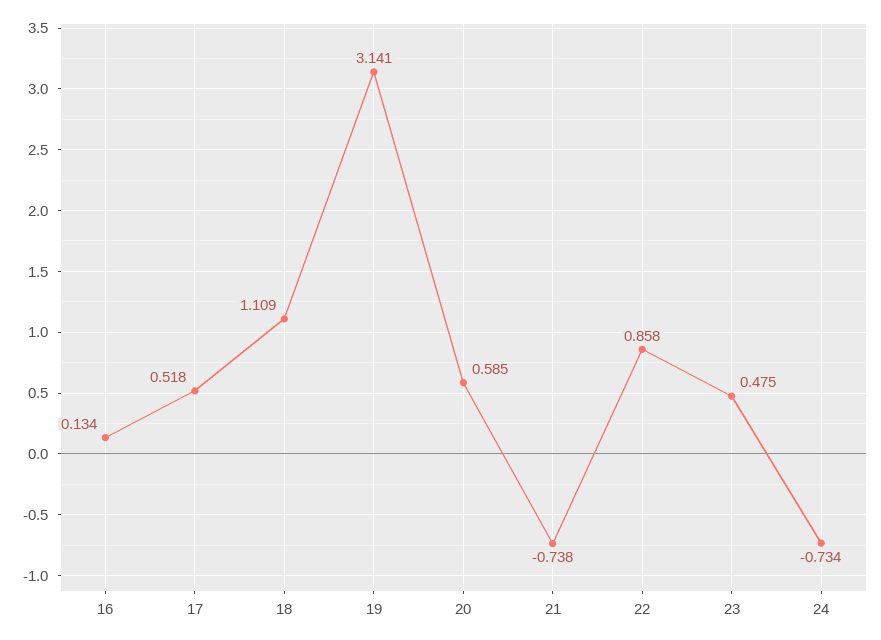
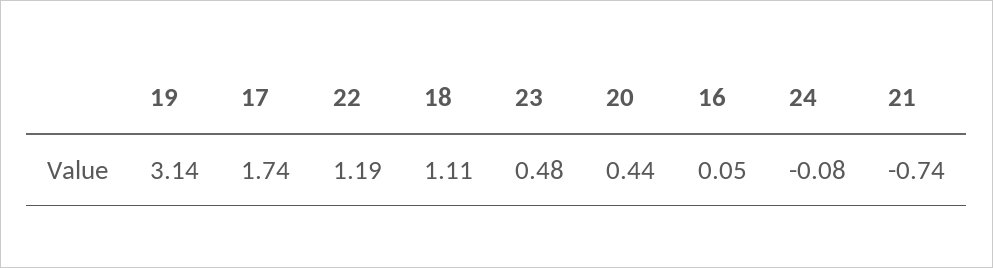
16: 0.134 -> 0.05
17: 0.518 -> 1.74
20: 0.585 -> 0.44
22: 0.858 -> 1.19
24: -0.734 -> -0.08

